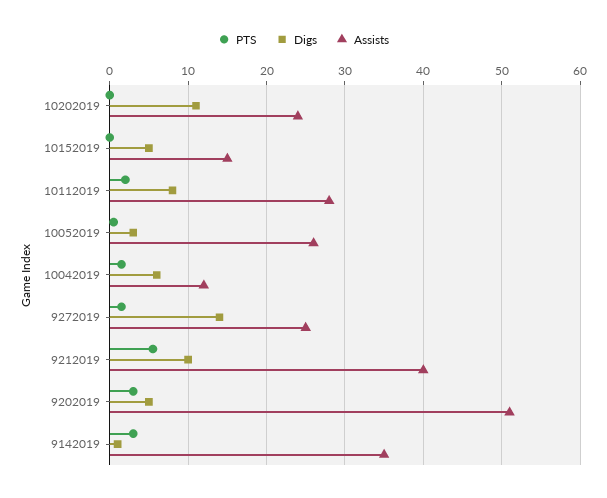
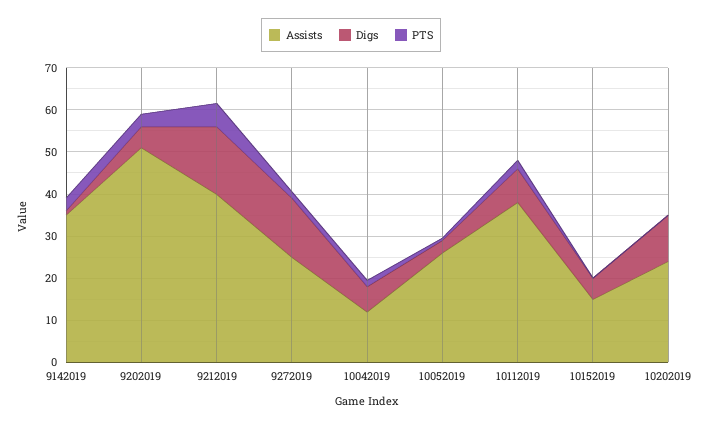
Assists, 10112019: 28 -> 38
Digs, 9212019: 10 -> 16

